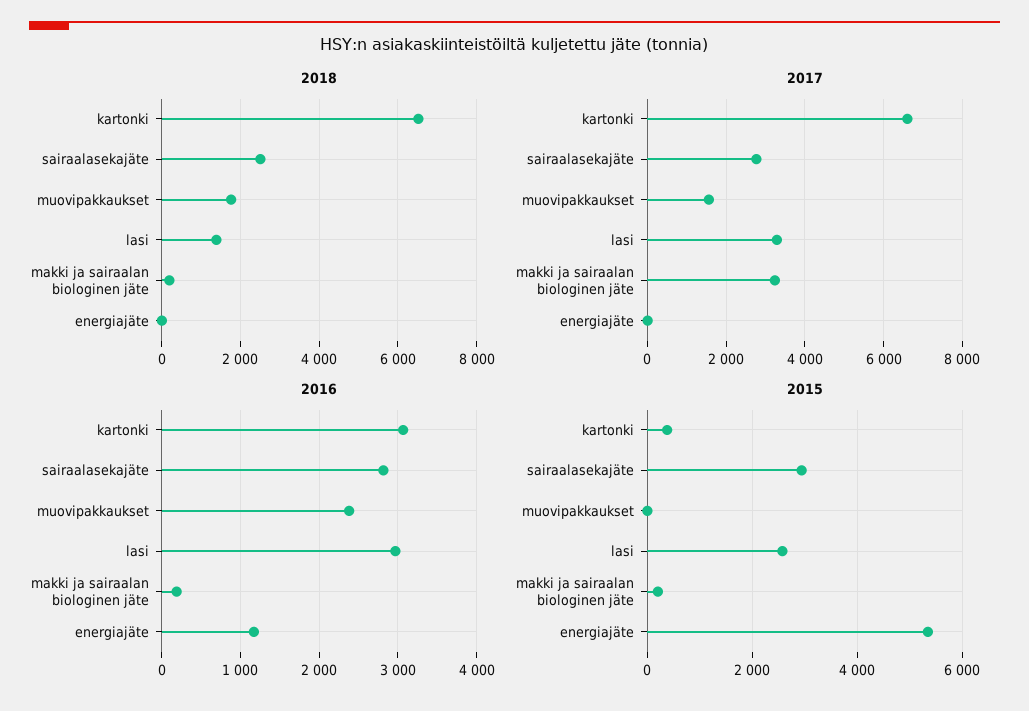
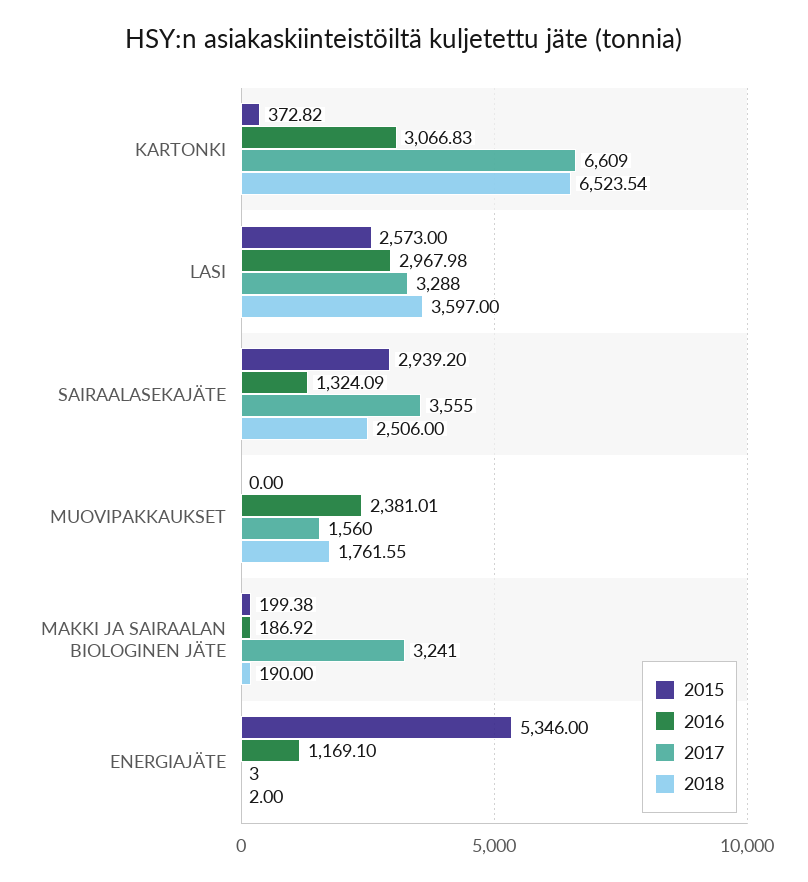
2018, lasi: 1400 -> 3597
2017, sairaalasekajäte: 2800 -> 3555
2016, sairaalasekajäte: 2800 -> 1324.09

